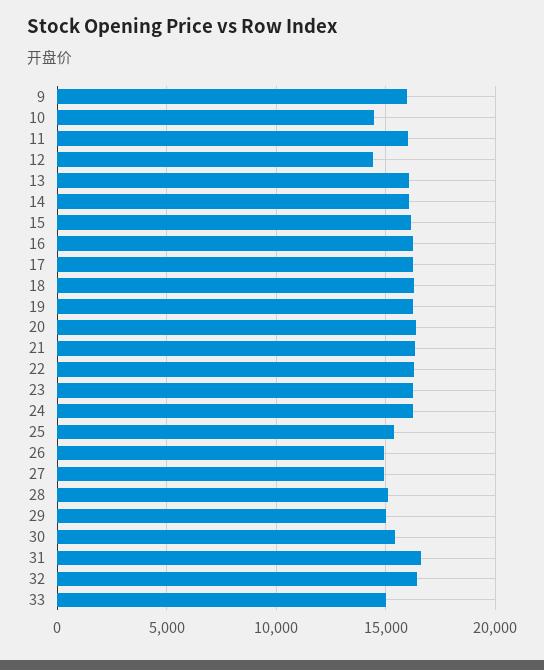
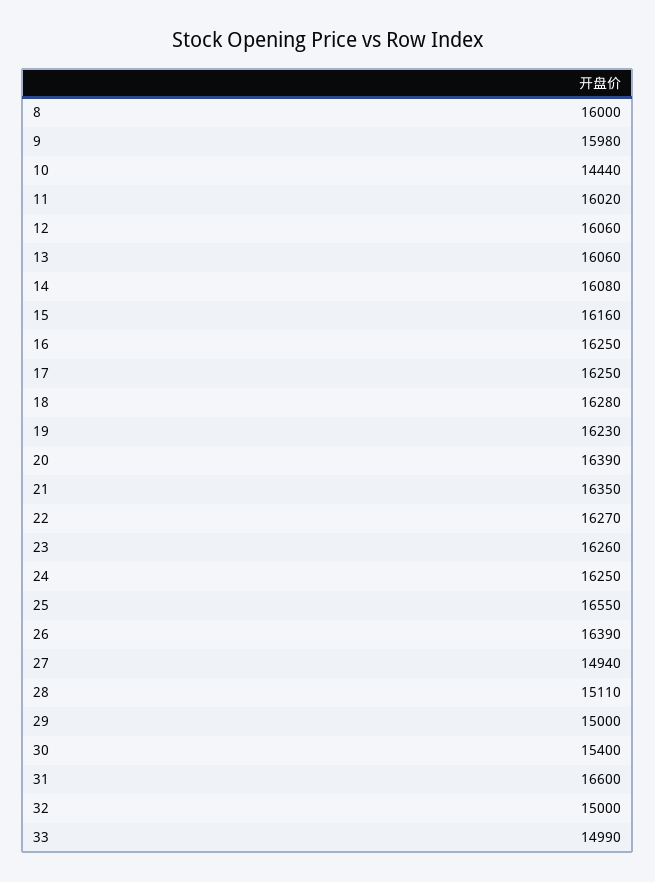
12: 14500 -> 16060
25: 15500 -> 16550
26: 15000 -> 16390
32: 16500 -> 15000
8: none -> 16000

